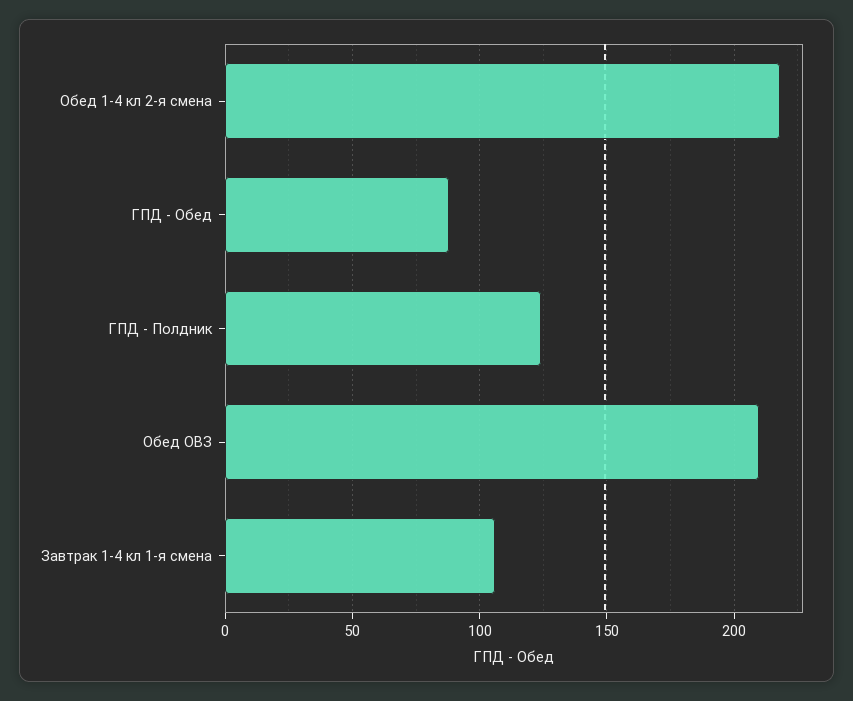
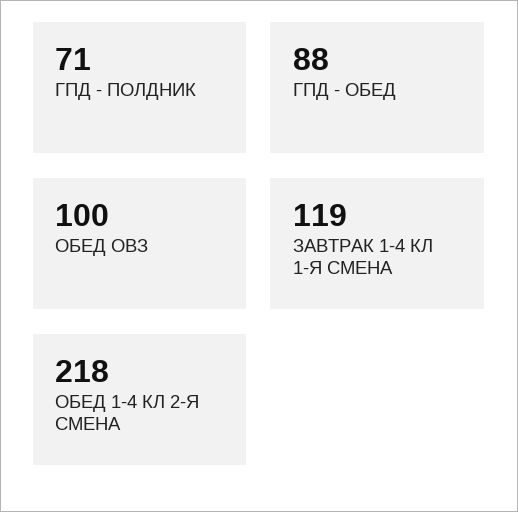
ГПД - Полдник: 125 -> 71
Обед ОВЗ: 210 -> 100
Завтрак 1-4 кл 1-я смена: 105 -> 119

